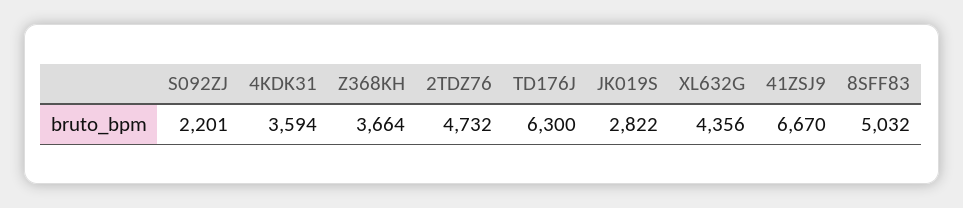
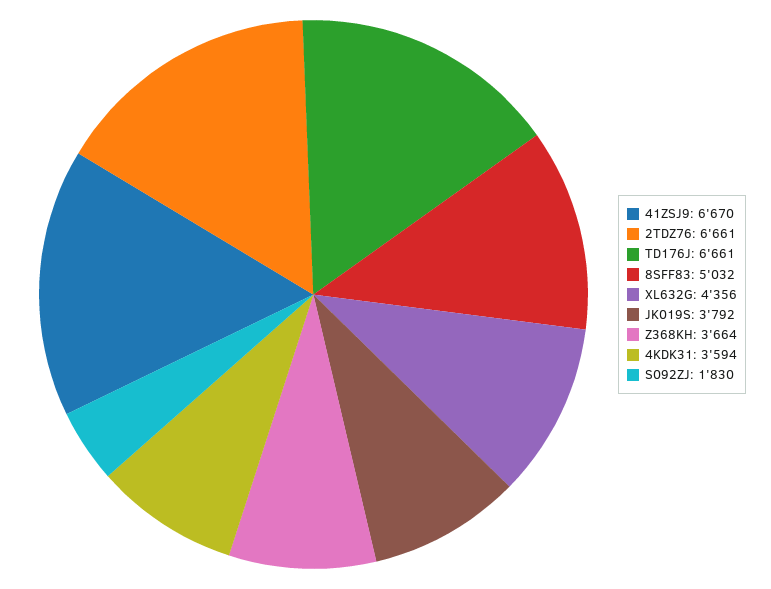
S092ZJ: 2201 -> 1830
2TDZ76: 4732 -> 6661
TD176J: 6300 -> 6661
JK019S: 2822 -> 3792

